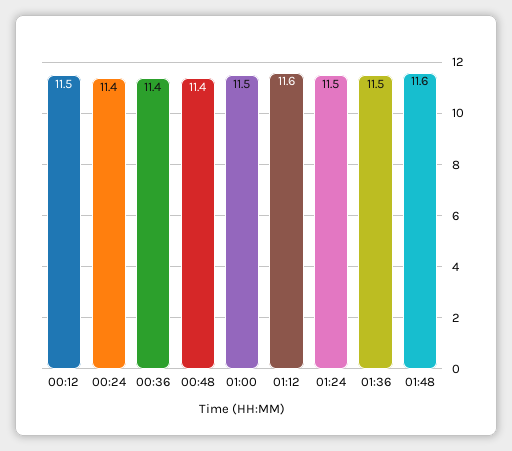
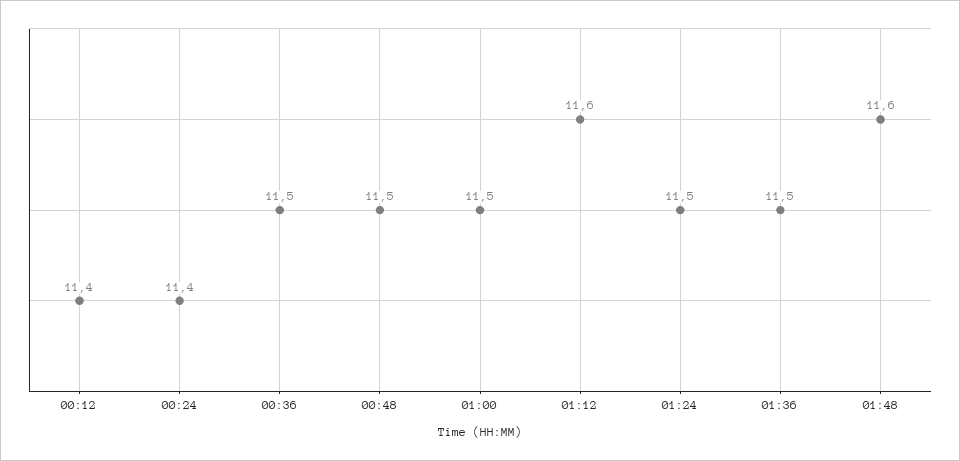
00:12: 11.5 -> 11.4
00:36: 11.4 -> 11.5
00:48: 11.4 -> 11.5

